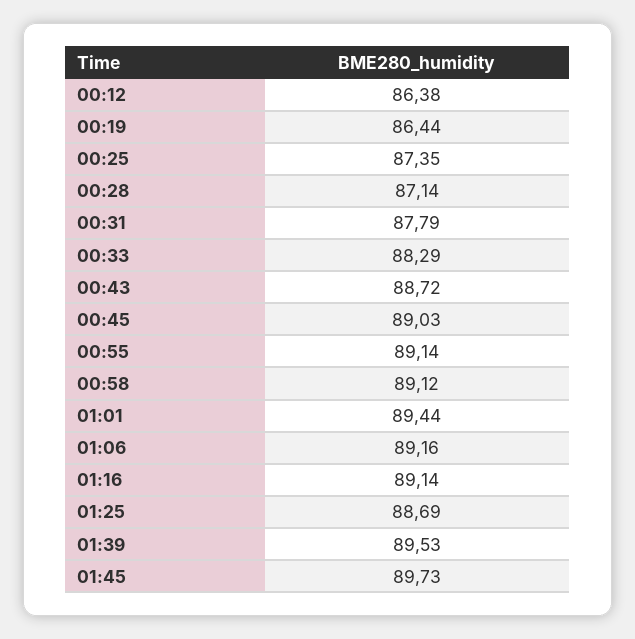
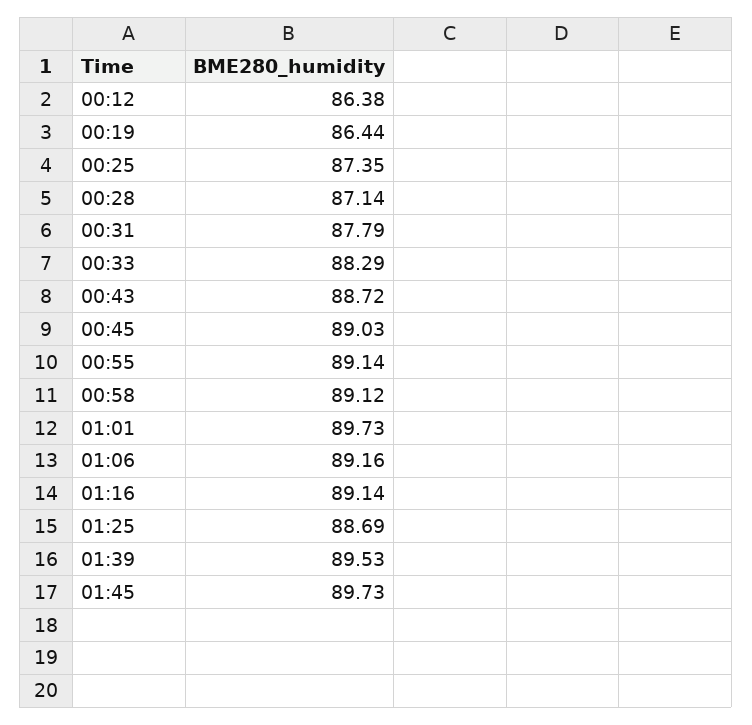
01:01: 89.44 -> 89.73

